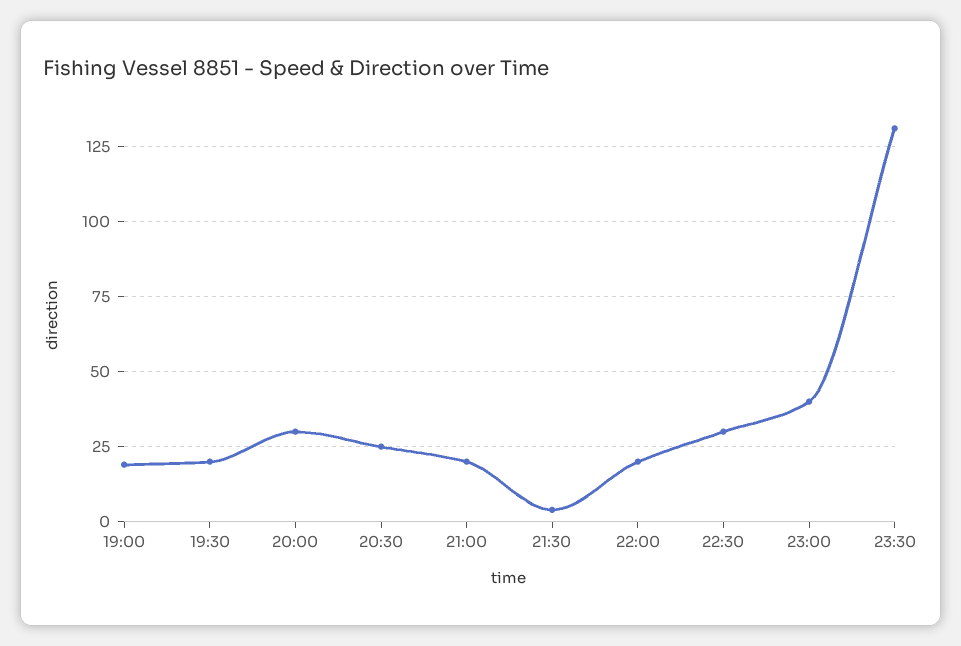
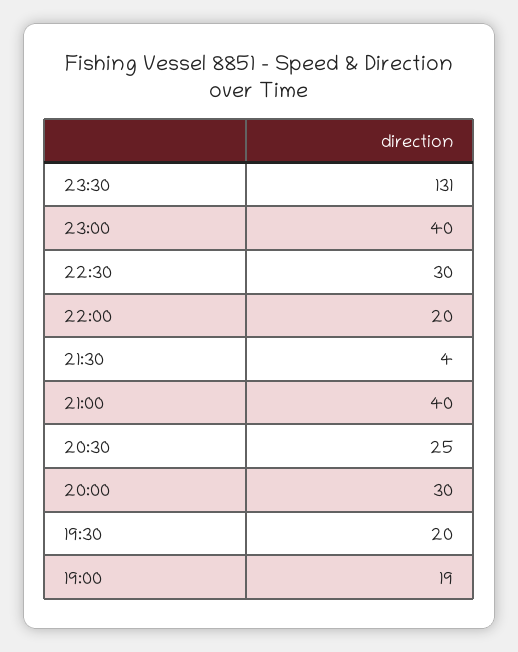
21:00: 20 -> 40

